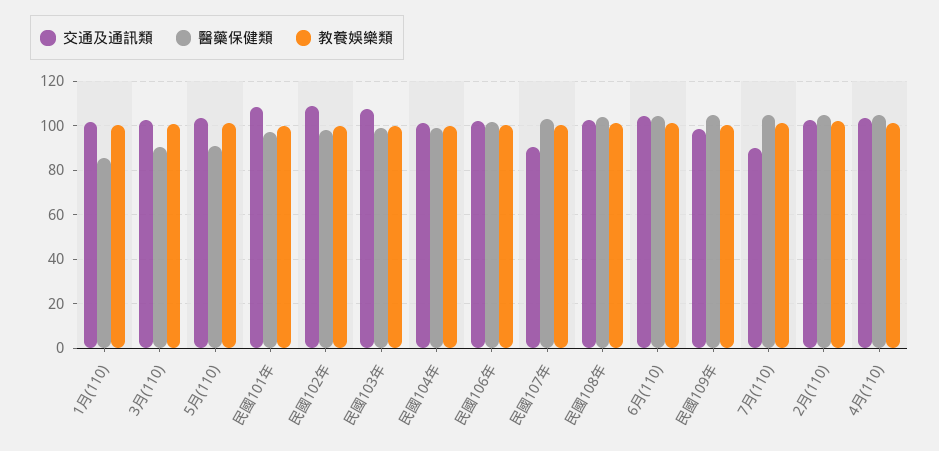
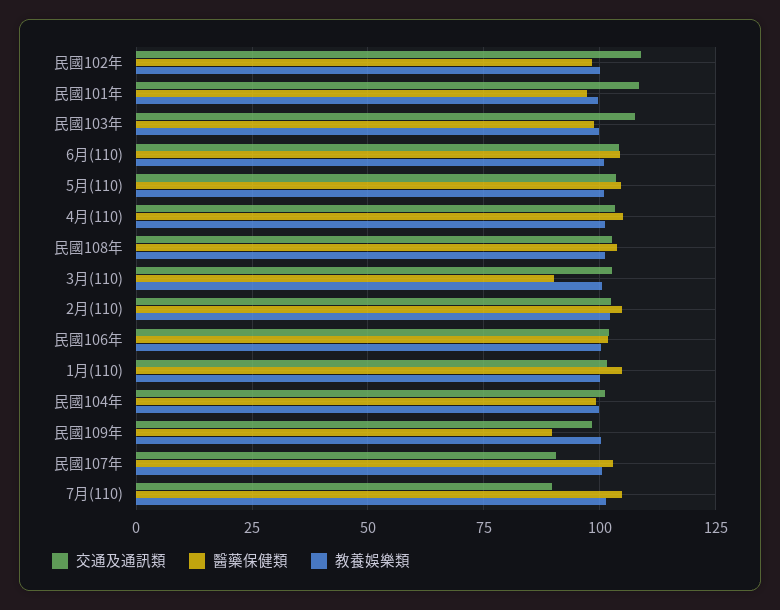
醫藥保健類, 1月(110): 85 -> 105
醫藥保健類, 5月(110): 90 -> 105
醫藥保健類, 民國109年: 105 -> 90

